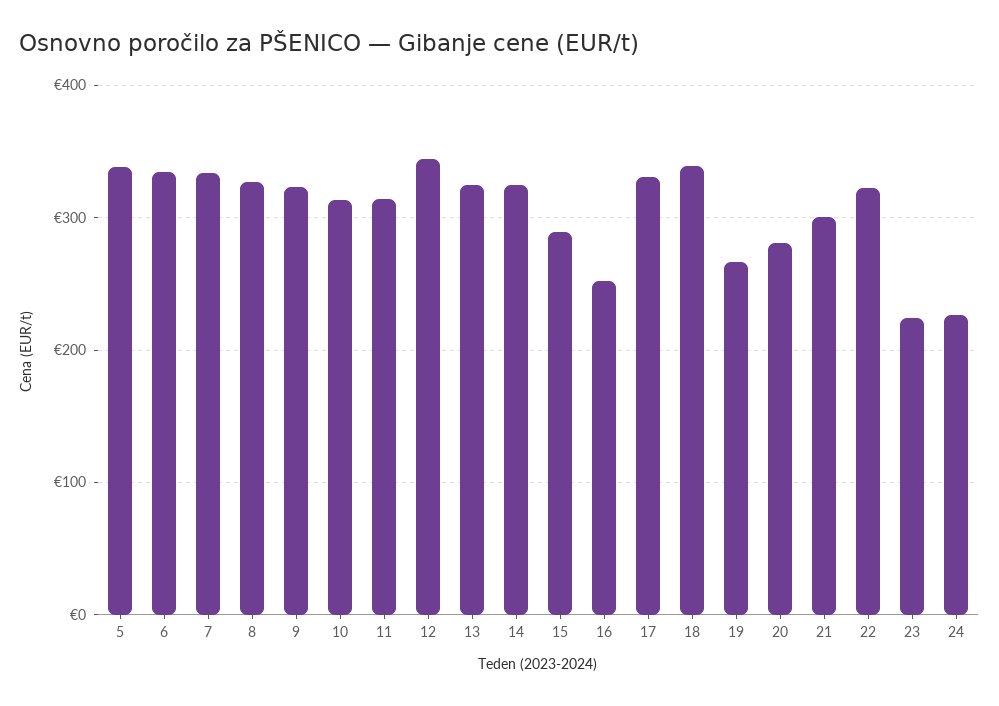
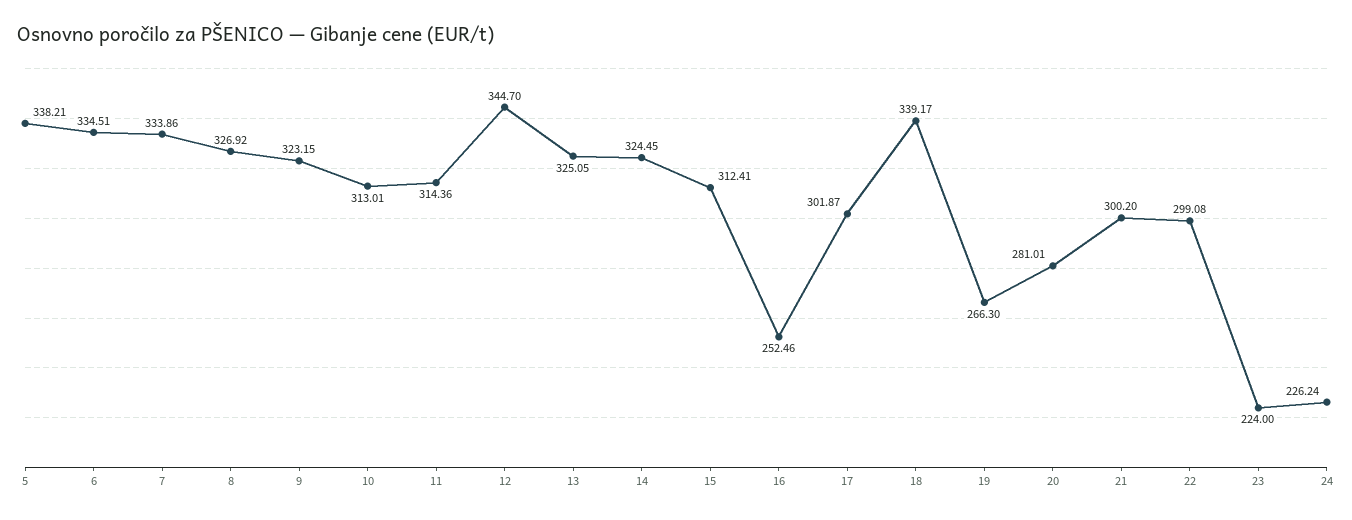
15: 290 -> 312.41
17: 330 -> 301.87
22: 320 -> 299.08

